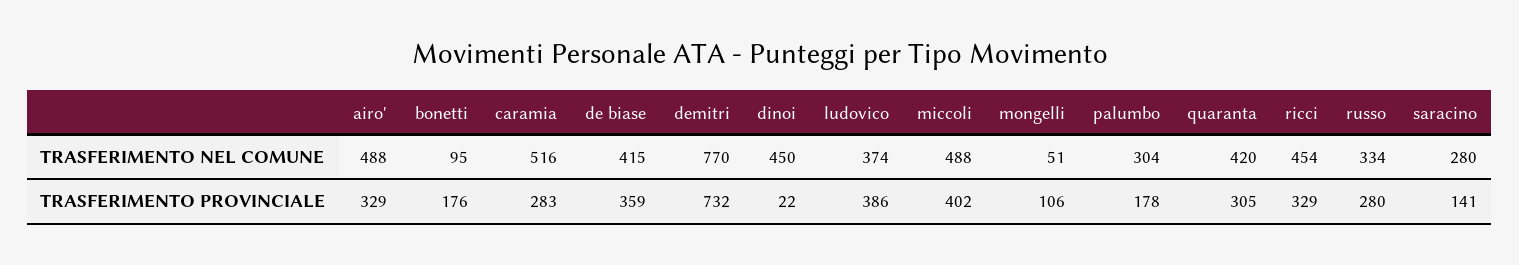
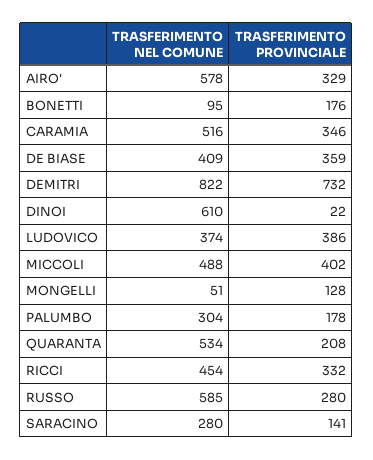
airo', TRASFERIMENTO NEL COMUNE: 488 -> 578
de biase, TRASFERIMENTO NEL COMUNE: 415 -> 409
demitri, TRASFERIMENTO NEL COMUNE: 770 -> 822
dinoi, TRASFERIMENTO NEL COMUNE: 450 -> 610
quaranta, TRASFERIMENTO NEL COMUNE: 420 -> 534
russo, TRASFERIMENTO NEL COMUNE: 334 -> 585
caramia, TRASFERIMENTO PROVINCIALE: 283 -> 346
mongelli, TRASFERIMENTO PROVINCIALE: 106 -> 128
quaranta, TRASFERIMENTO PROVINCIALE: 305 -> 208
ricci, TRASFERIMENTO PROVINCIALE: 329 -> 332

